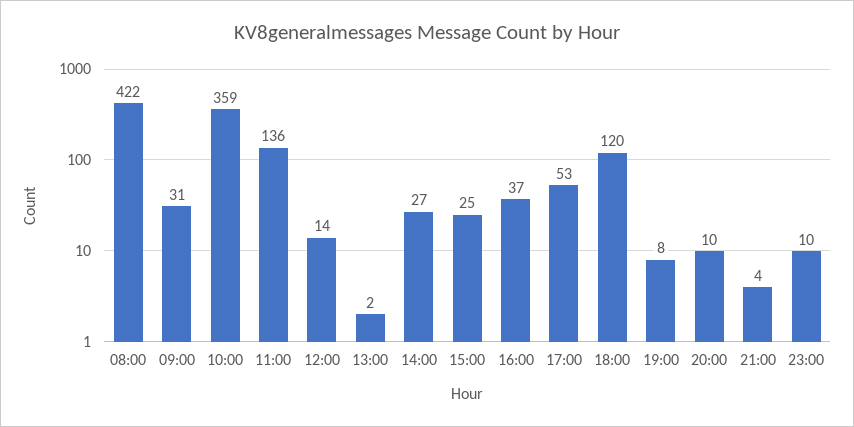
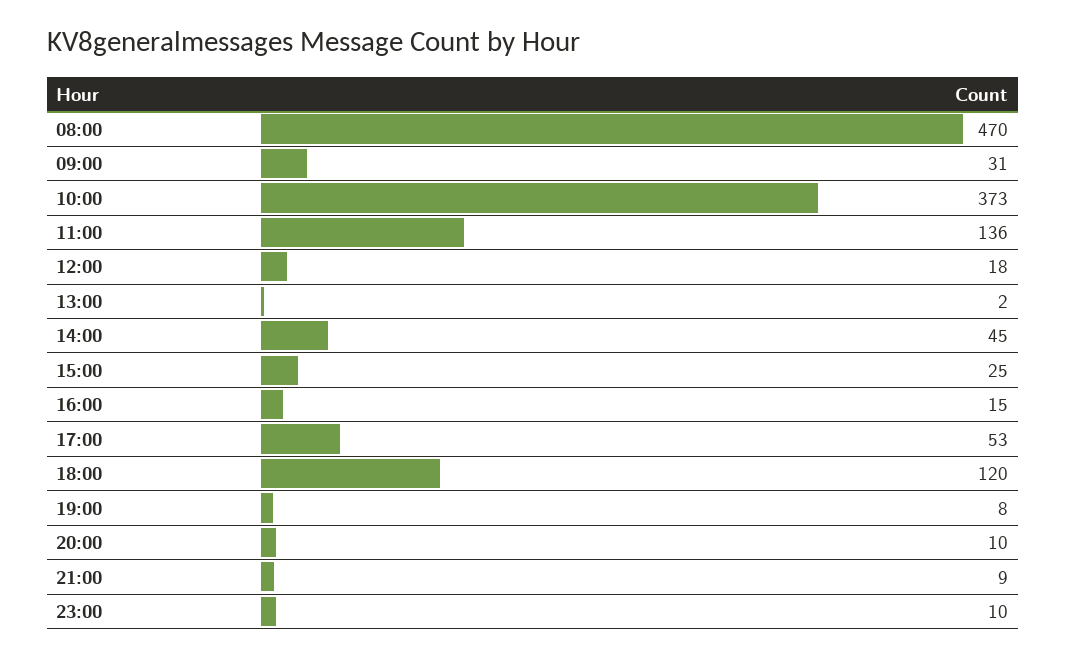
08:00: 422 -> 470
10:00: 359 -> 373
12:00: 14 -> 18
14:00: 27 -> 45
16:00: 37 -> 15
21:00: 4 -> 9

